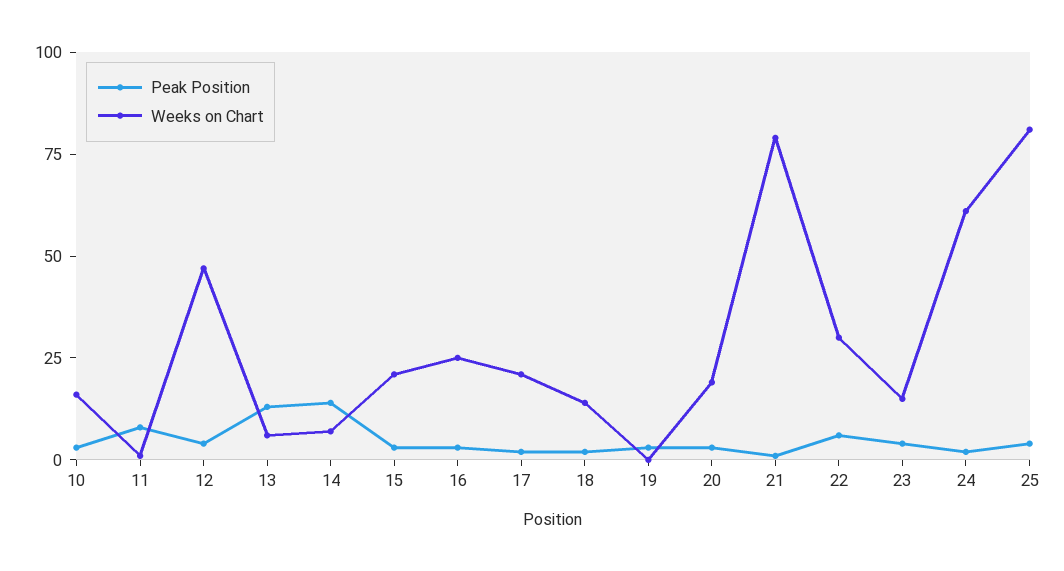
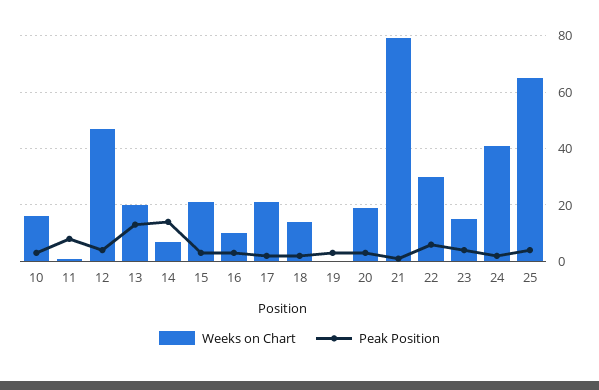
Weeks on Chart, 13: 5 -> 20
Weeks on Chart, 16: 25 -> 10
Weeks on Chart, 24: 60 -> 40
Weeks on Chart, 25: 80 -> 65

